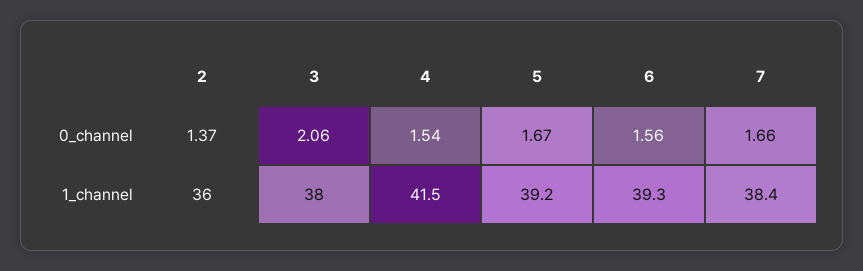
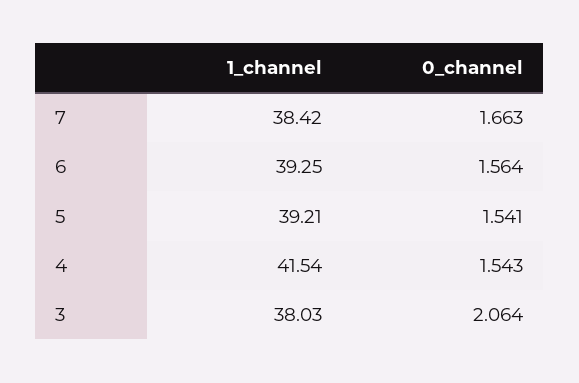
2, 0_channel: 1.37 -> none
5, 0_channel: 1.67 -> 1.541
2, 1_channel: 36 -> none

